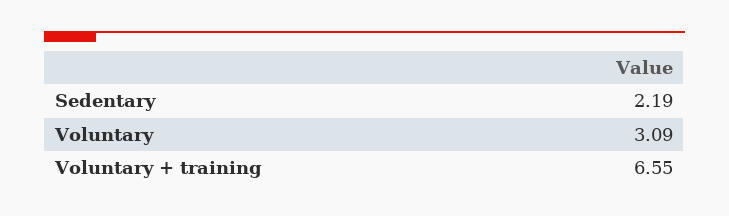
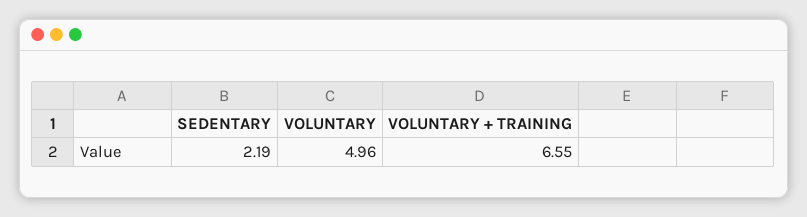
Voluntary: 3.09 -> 4.96

